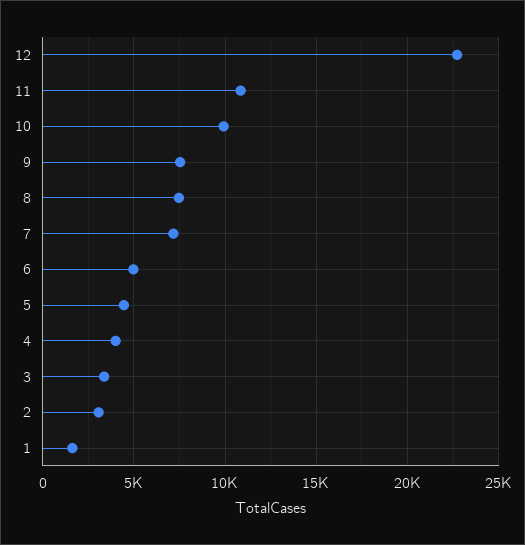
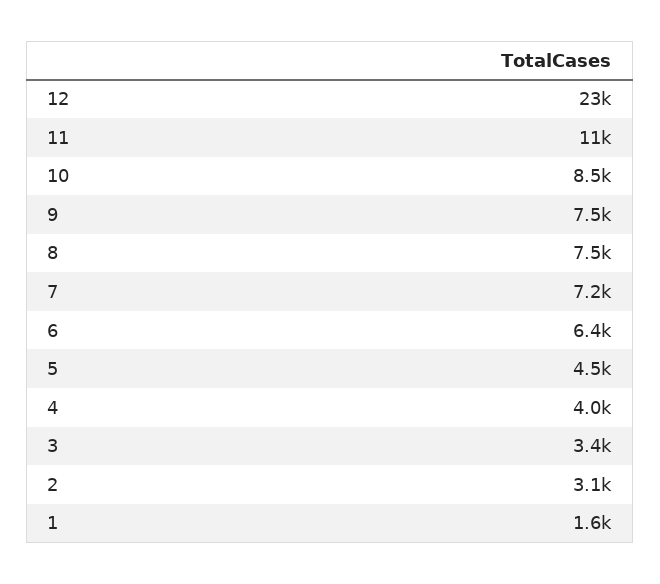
10: 10000 -> 8500
6: 5000 -> 6400

